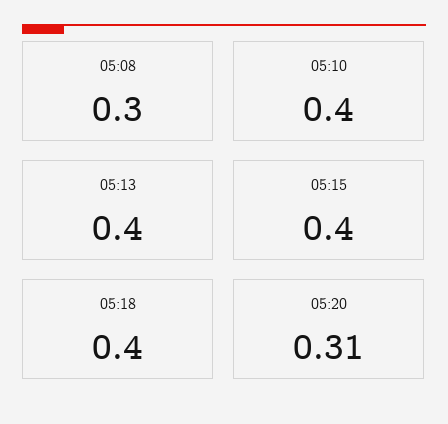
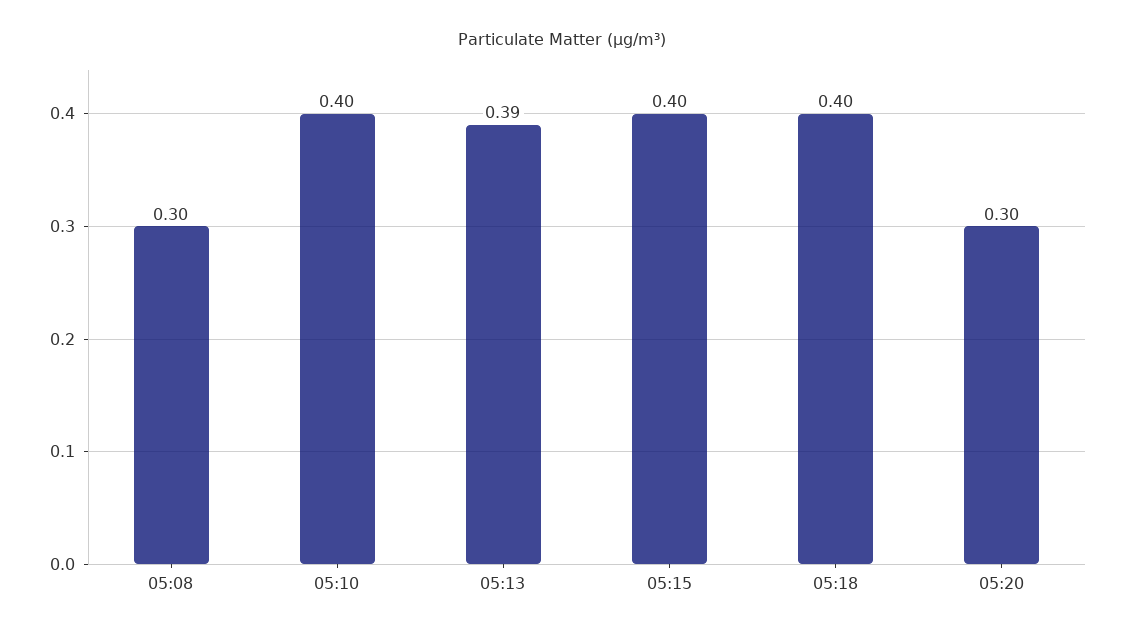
05:13: 0.4 -> 0.39
05:20: 0.31 -> 0.3

